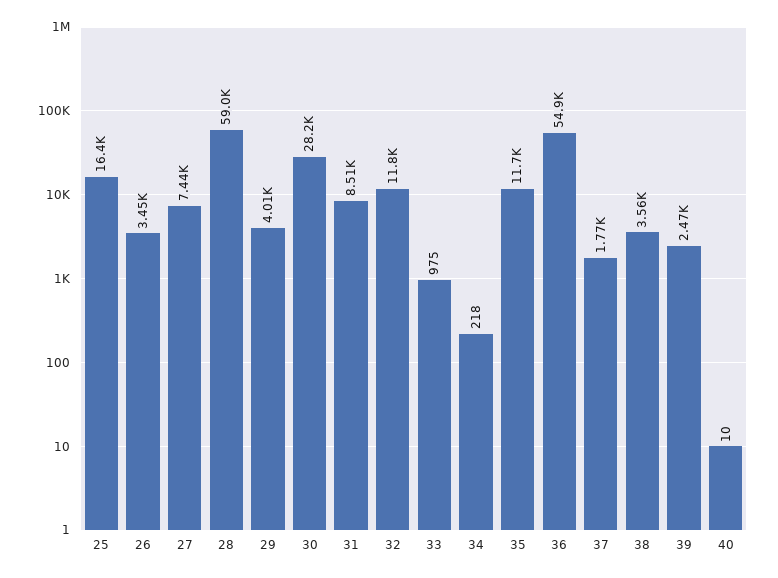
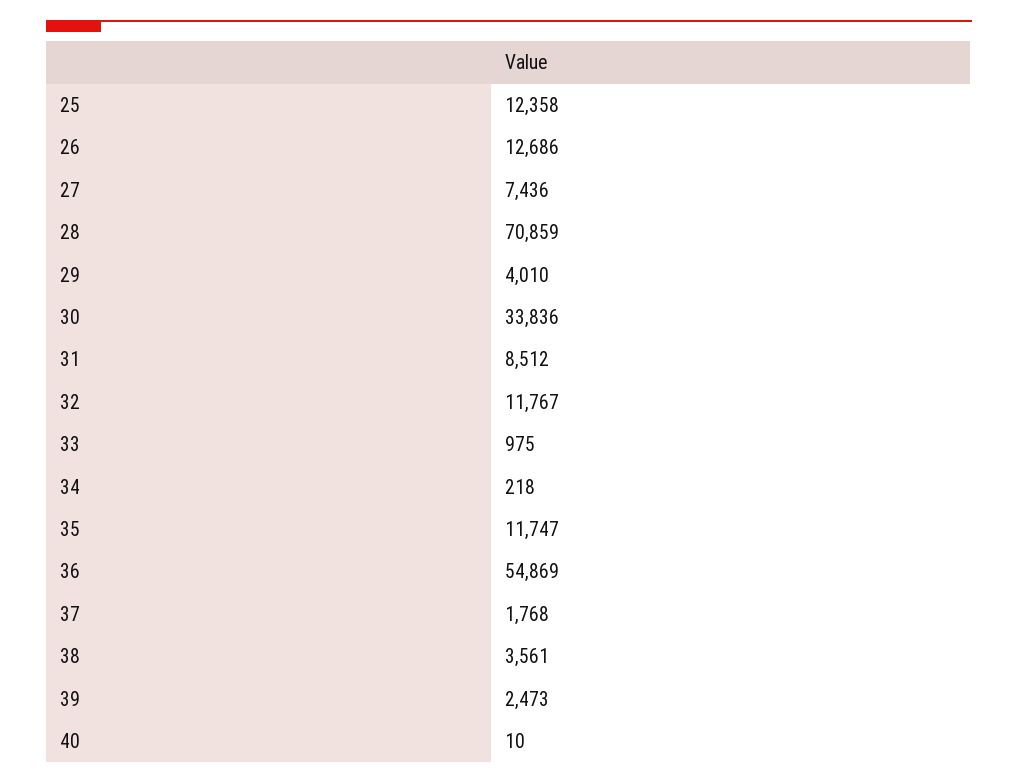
25: 16400 -> 12358
26: 3450 -> 12686
28: 59000 -> 70859
30: 28200 -> 33836

